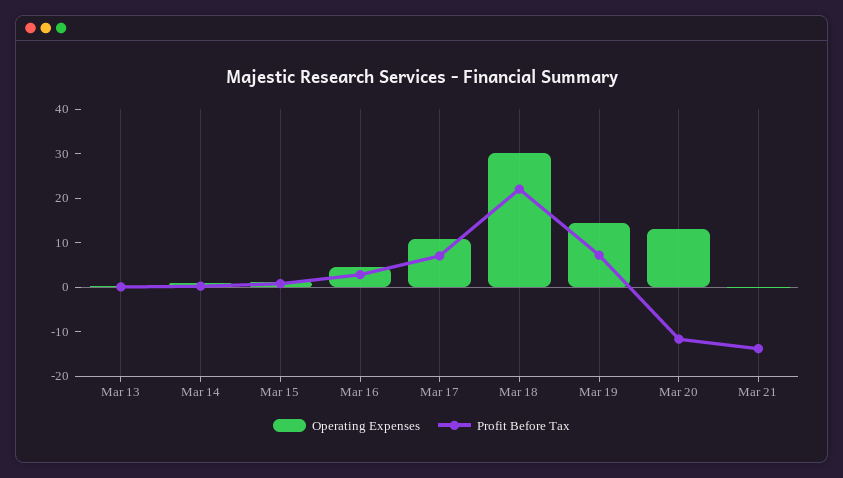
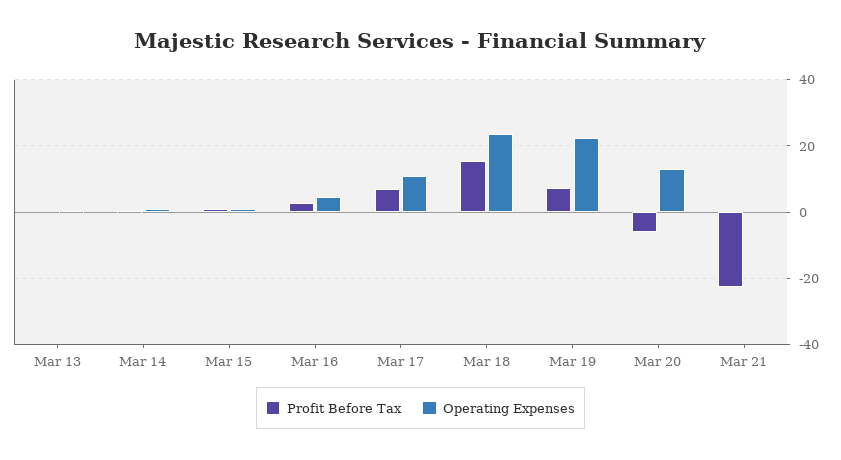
Operating Expenses, Mar 18: 30 -> 24
Profit Before Tax, Mar 18: 22 -> 16
Operating Expenses, Mar 19: 14 -> 22
Profit Before Tax, Mar 20: -12 -> -6
Profit Before Tax, Mar 21: -14 -> -22

